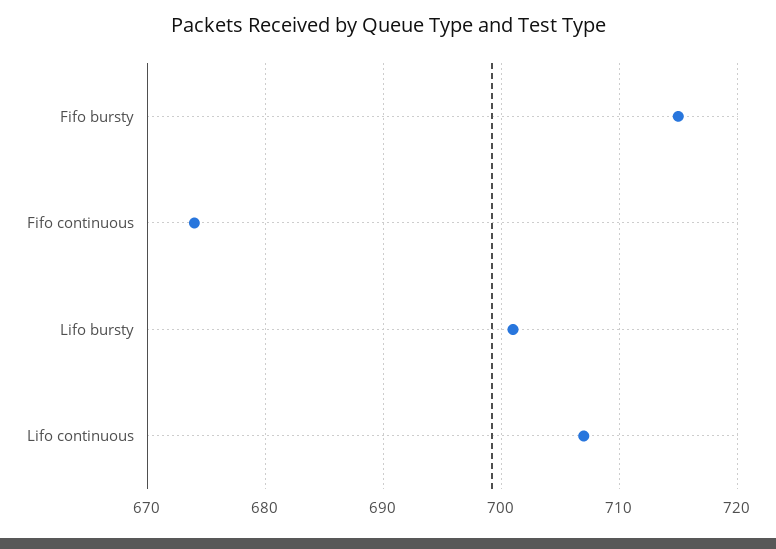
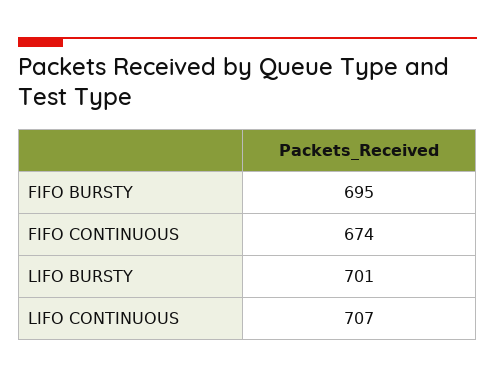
Fifo bursty: 715 -> 695

